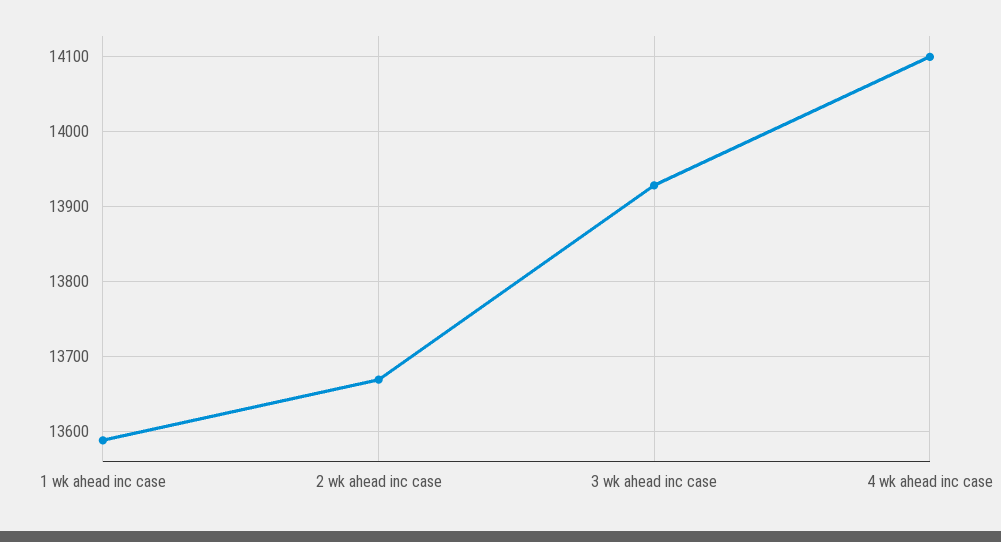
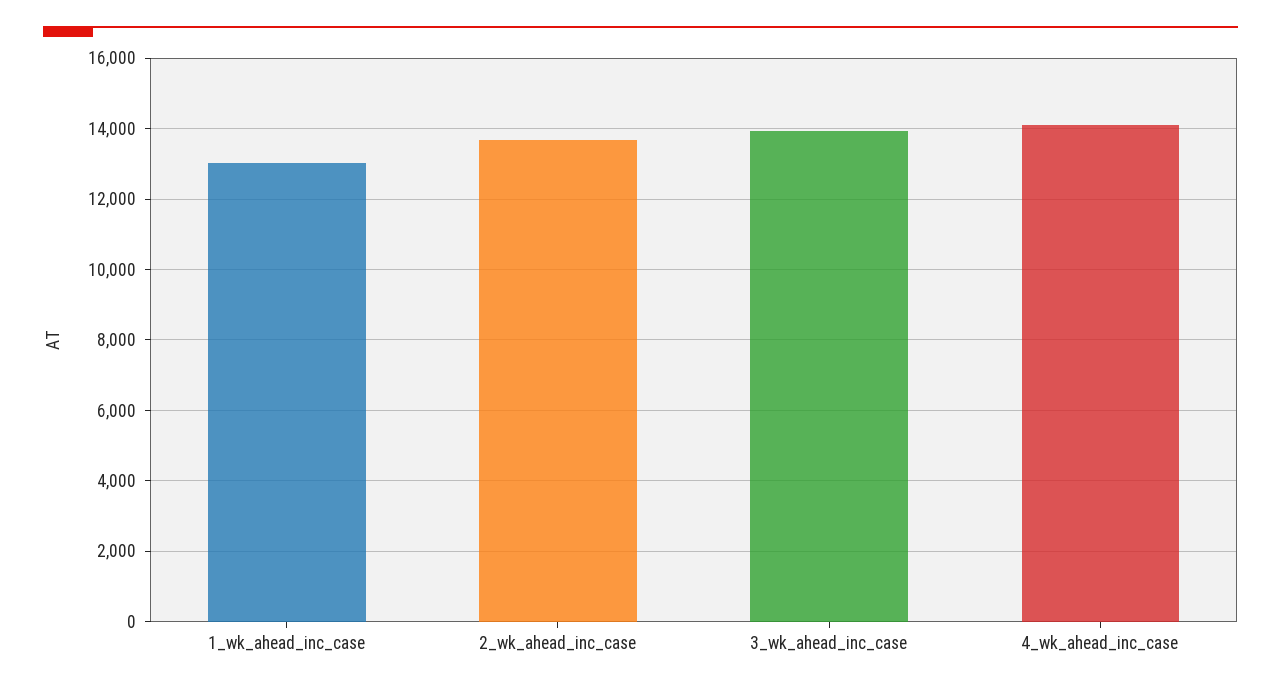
1 wk ahead inc case: 13590 -> 13000

